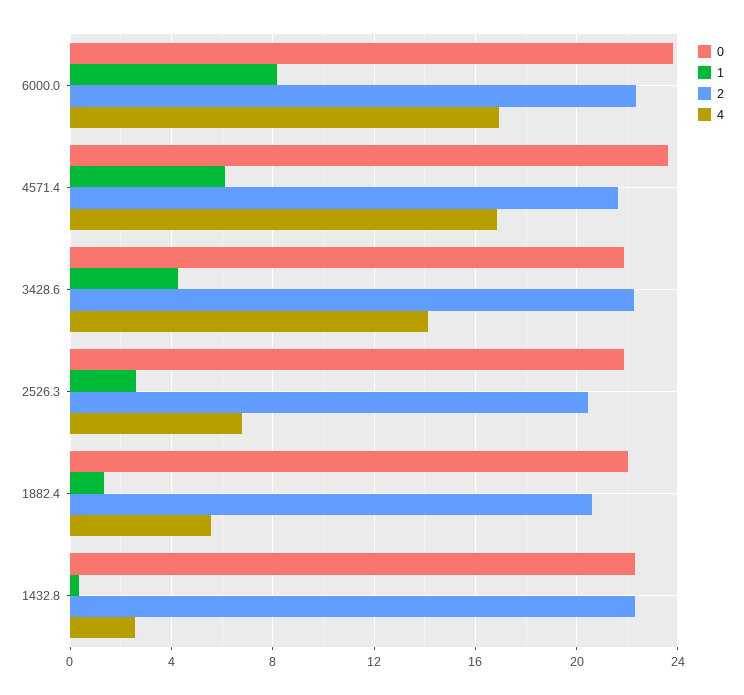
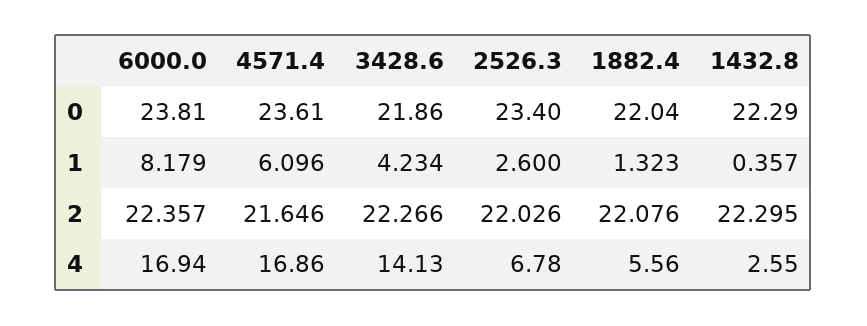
0, 2526.3: 22 -> 23.4
2, 2526.3: 20.5 -> 22.026
2, 1882.4: 20.5 -> 22.076

